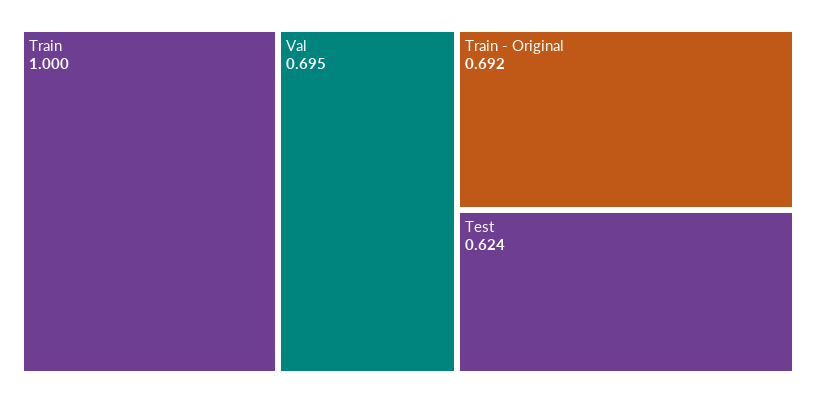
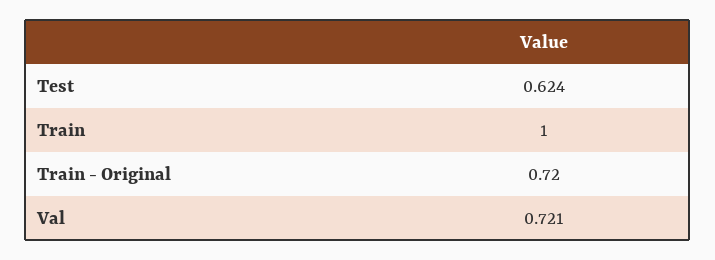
Val: 0.695 -> 0.721
Train - Original: 0.692 -> 0.72

